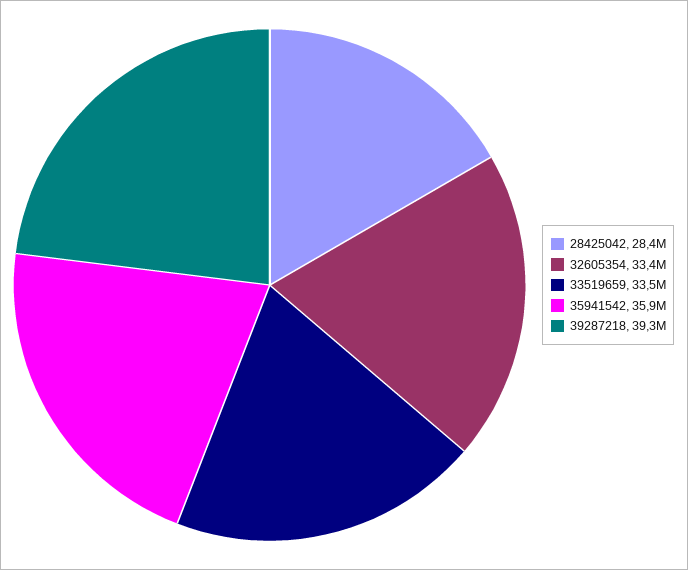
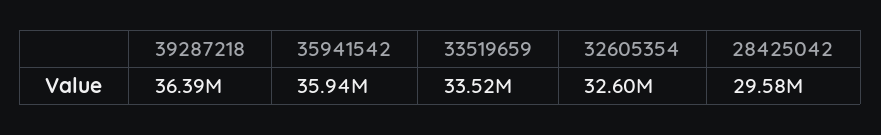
28425042: 28400000 -> 29580000
32605354: 33400000 -> 32600000
39287218: 39300000 -> 36390000

